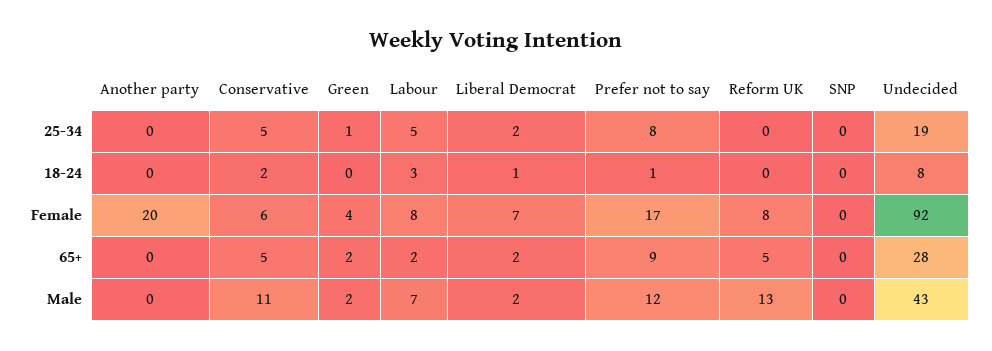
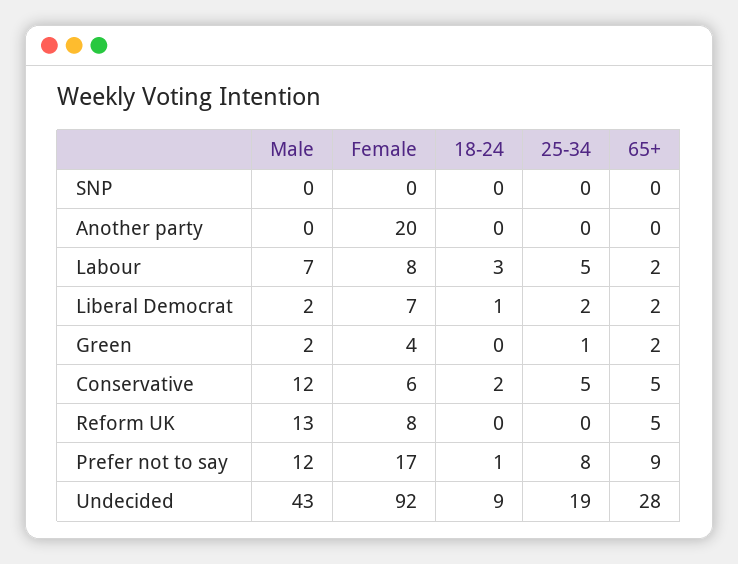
Undecided, 18-24: 8 -> 9
Conservative, Male: 11 -> 12

